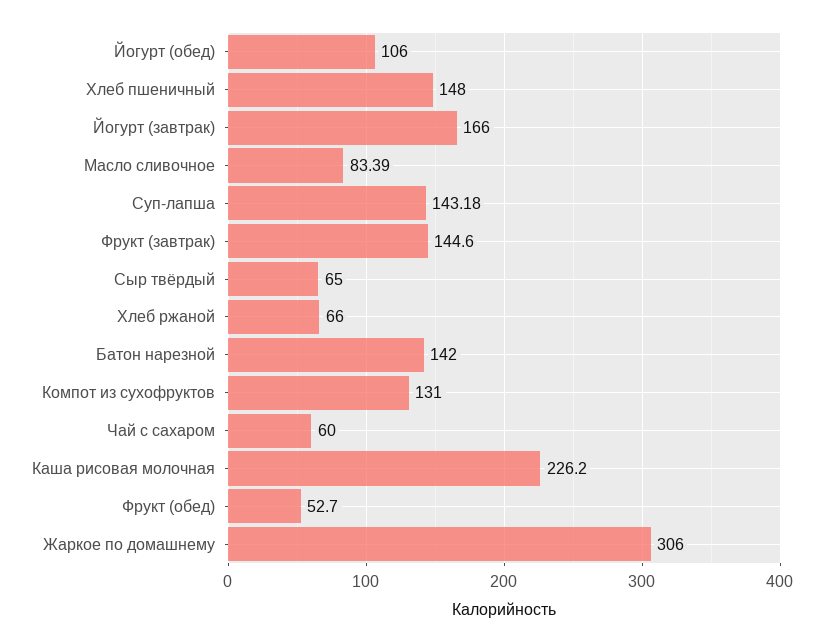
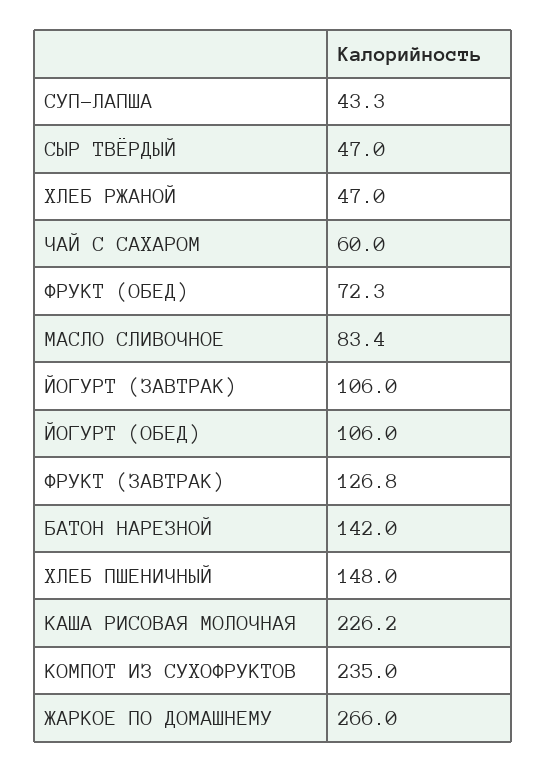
Йогурт (завтрак): 166 -> 106
Суп-лапша: 143.18 -> 43.3
Фрукт (завтрак): 144.6 -> 126.8
Сыр твёрдый: 65 -> 47
Хлеб ржаной: 66 -> 47
Компот из сухофруктов: 131 -> 235
Фрукт (обед): 52.7 -> 72.3
Жаркое по домашнему: 306 -> 266

